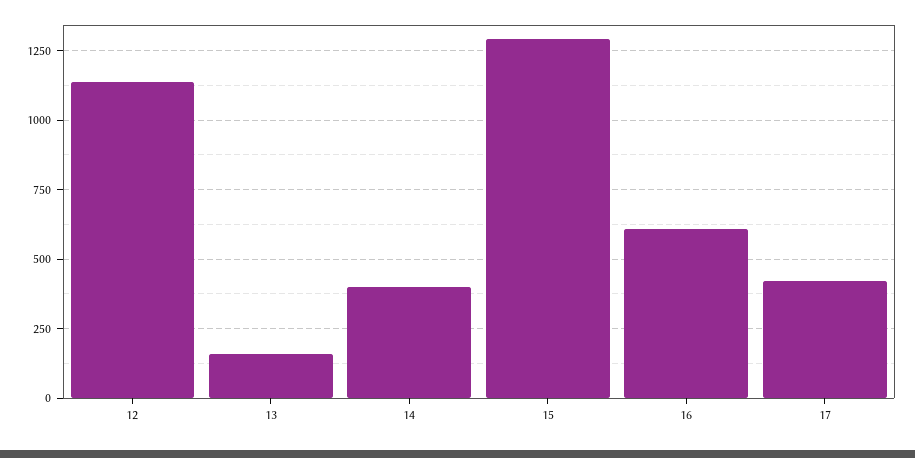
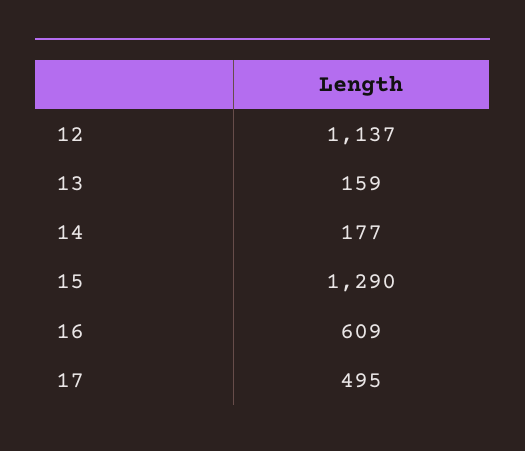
14: 400 -> 177
17: 425 -> 495

